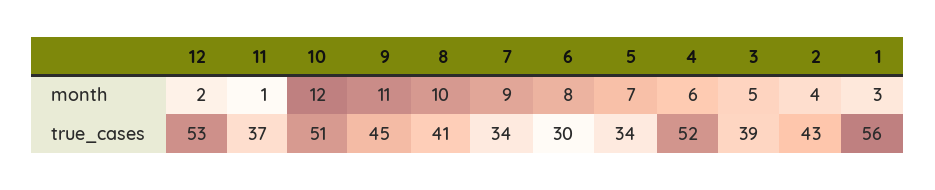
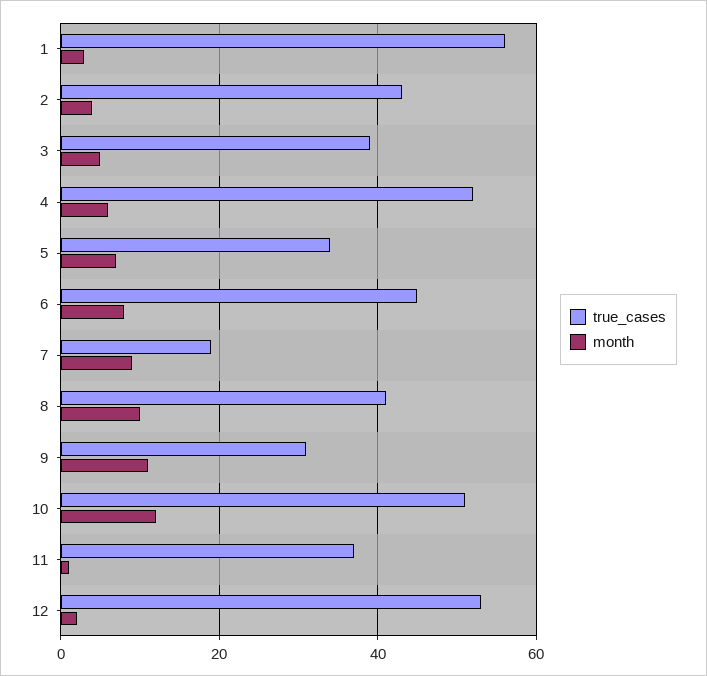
true_cases, 9: 45 -> 30
true_cases, 7: 34 -> 20
true_cases, 6: 30 -> 45

